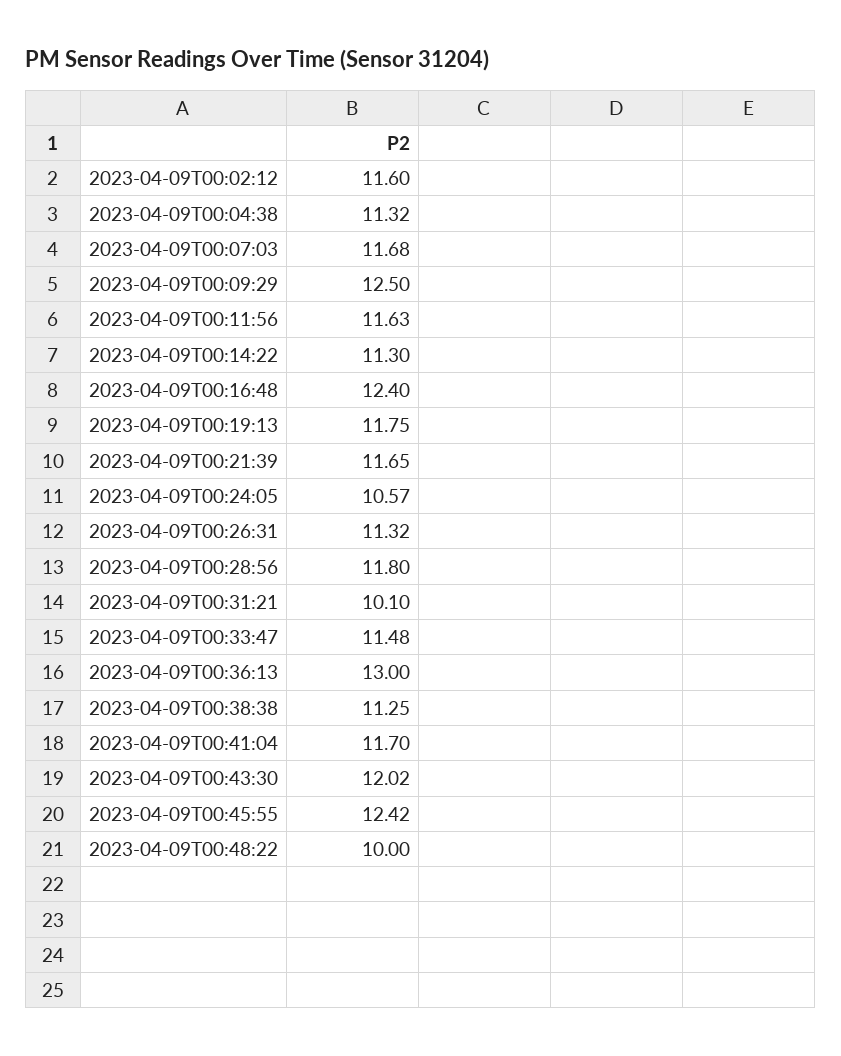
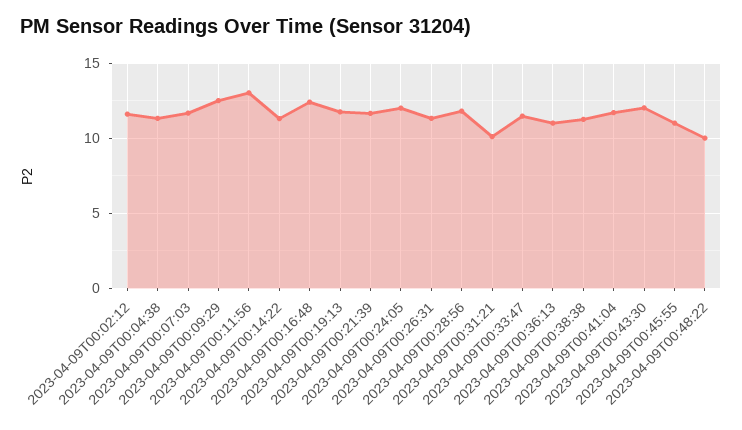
2023-04-09T00:11:56: 11.63 -> 13
2023-04-09T00:24:05: 10.57 -> 12
2023-04-09T00:36:13: 13 -> 11
2023-04-09T00:45:55: 12.42 -> 11

